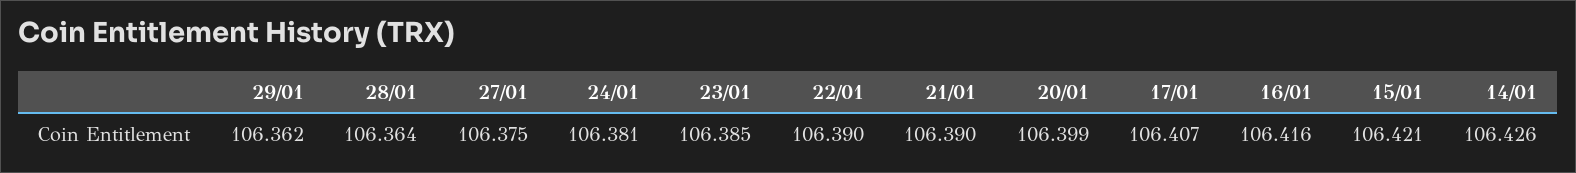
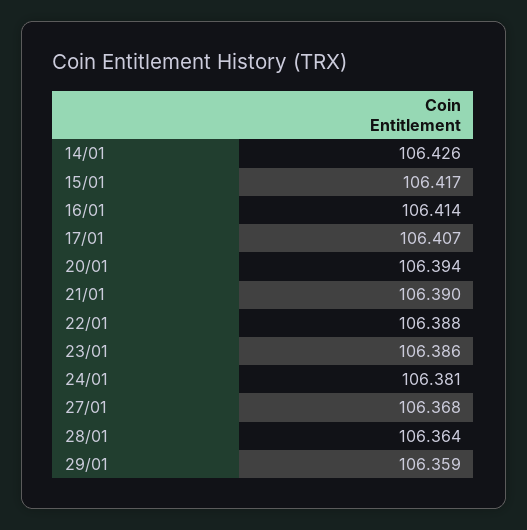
29/01: 106.362 -> 106.359
27/01: 106.375 -> 106.368
23/01: 106.385 -> 106.386
22/01: 106.39 -> 106.388
20/01: 106.399 -> 106.394
16/01: 106.416 -> 106.414
15/01: 106.421 -> 106.417

